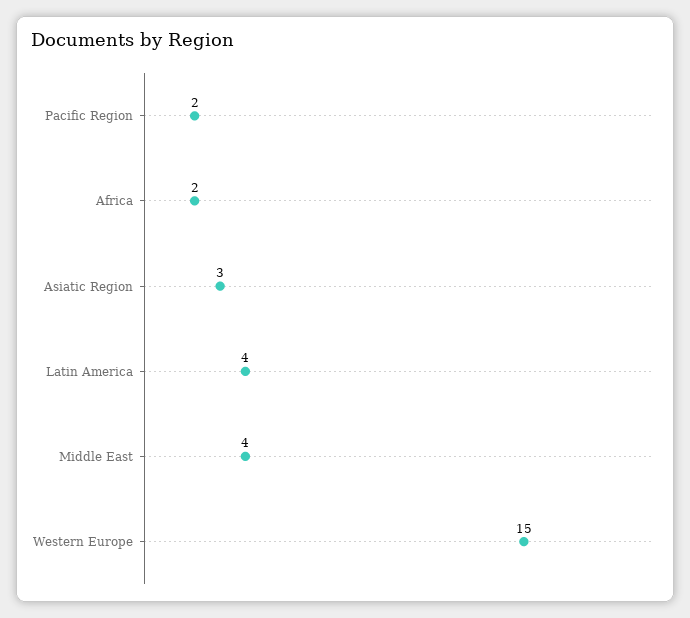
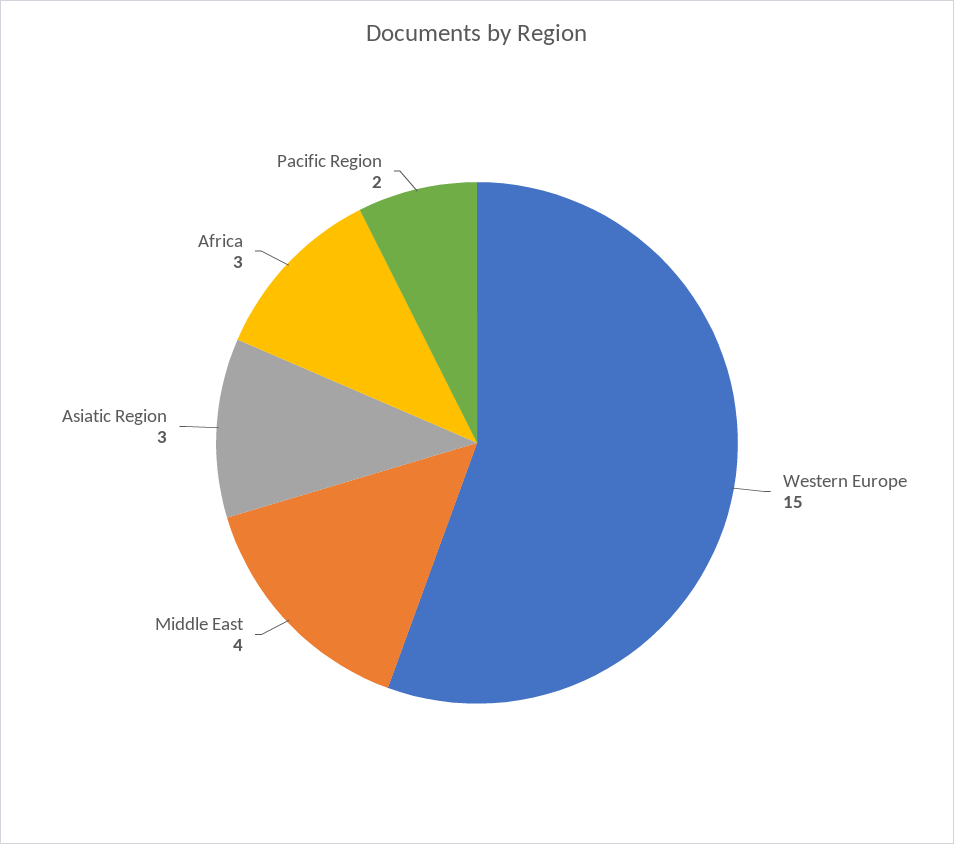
Africa: 2 -> 3
Latin America: 4 -> none

